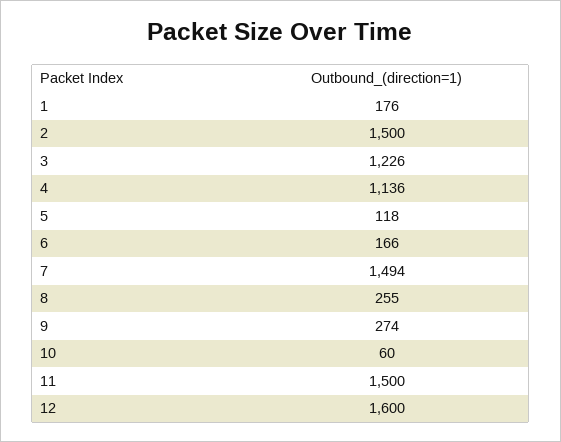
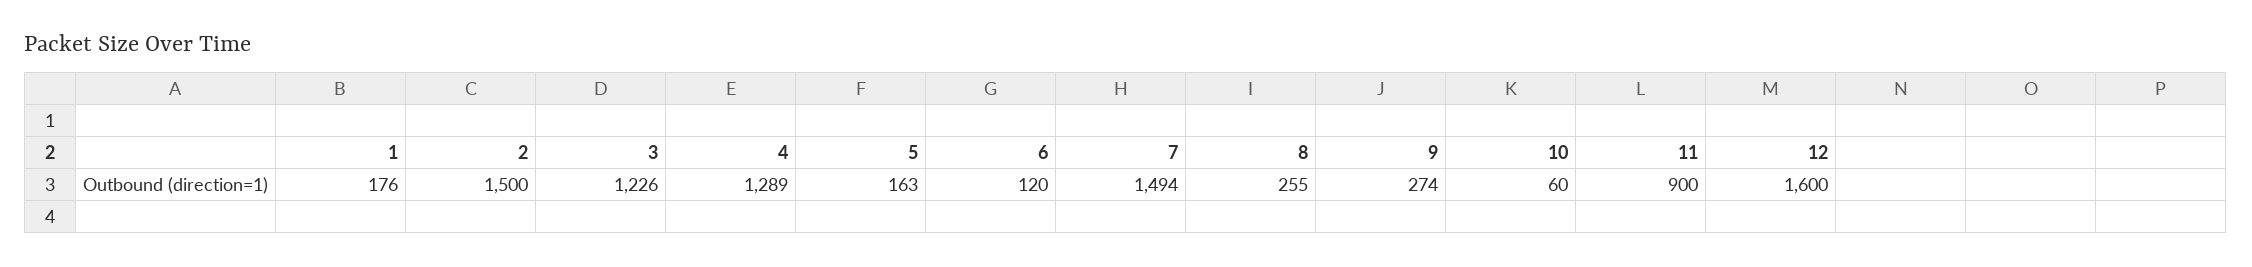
4: 1136 -> 1289
5: 118 -> 163
6: 166 -> 120
11: 1500 -> 900

